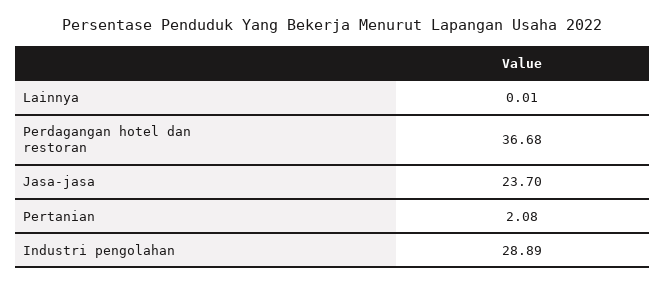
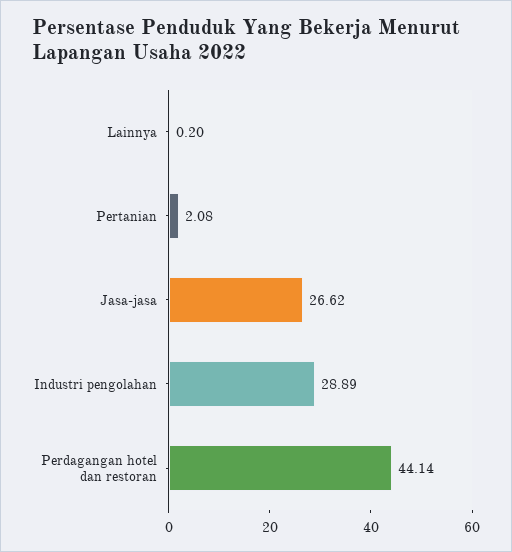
Lainnya: 0.01 -> 0.2
Perdagangan hotel dan restoran: 36.68 -> 44.14
Jasa-jasa: 23.7 -> 26.62

